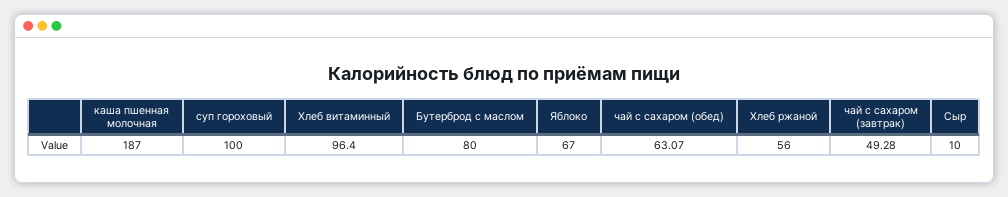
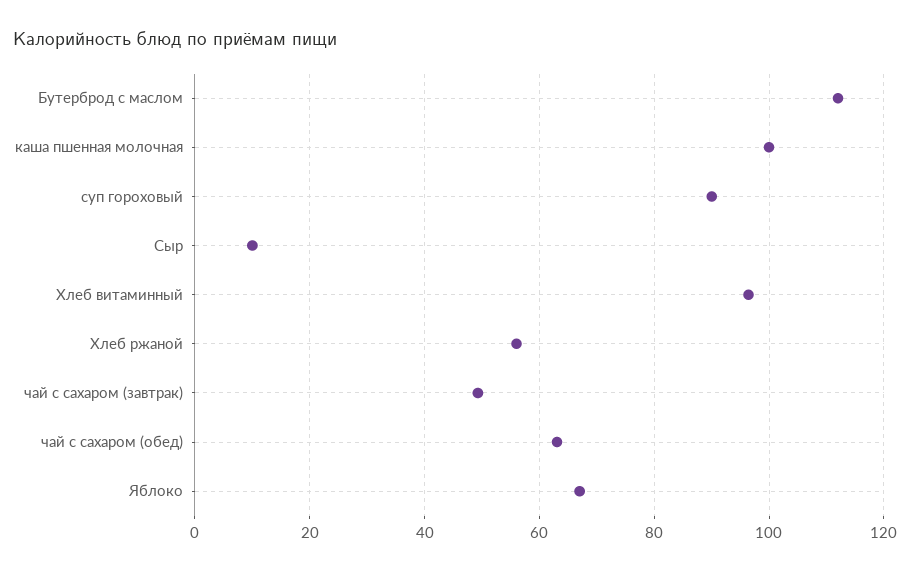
каша пшенная молочная: 187 -> 100
суп гороховый: 100 -> 90
Бутерброд с маслом: 80 -> 112

